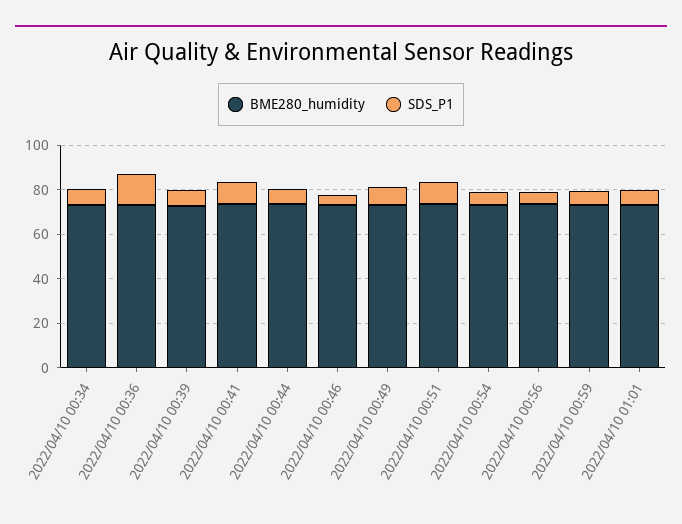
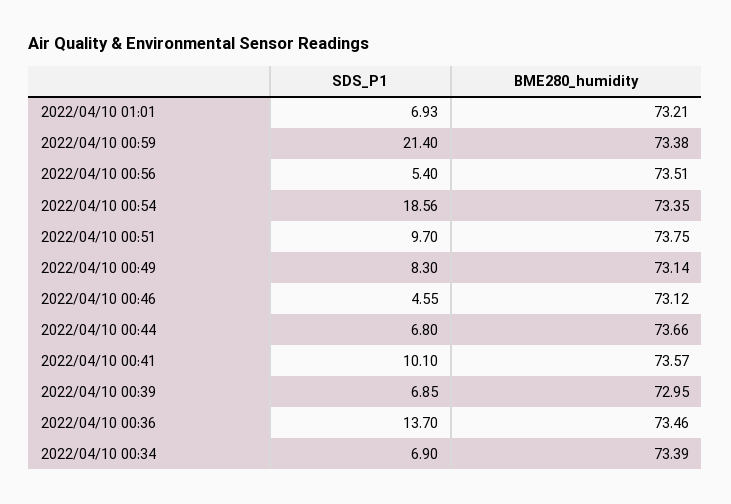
SDS_P1, 2022/04/10 00:54: 5 -> 18.56
SDS_P1, 2022/04/10 00:59: 5 -> 21.4

